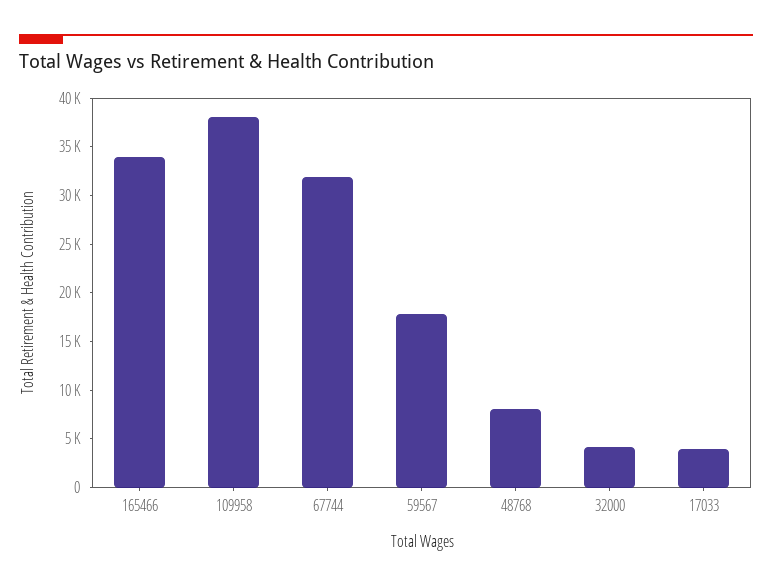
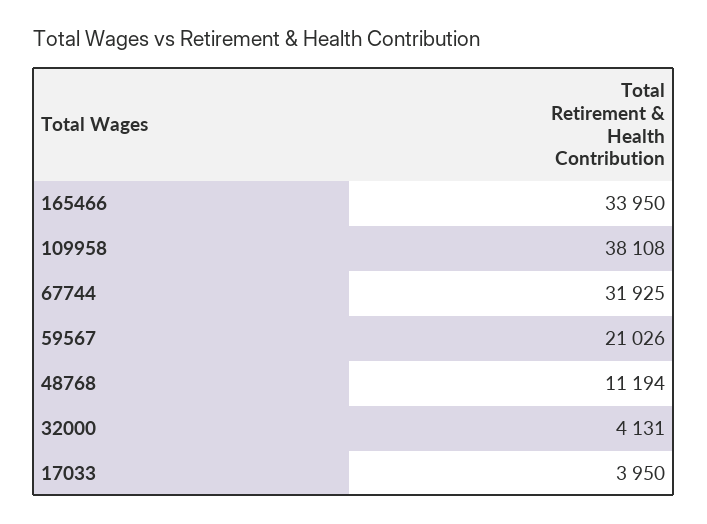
59567: 18000 -> 21026
48768: 8000 -> 11194

